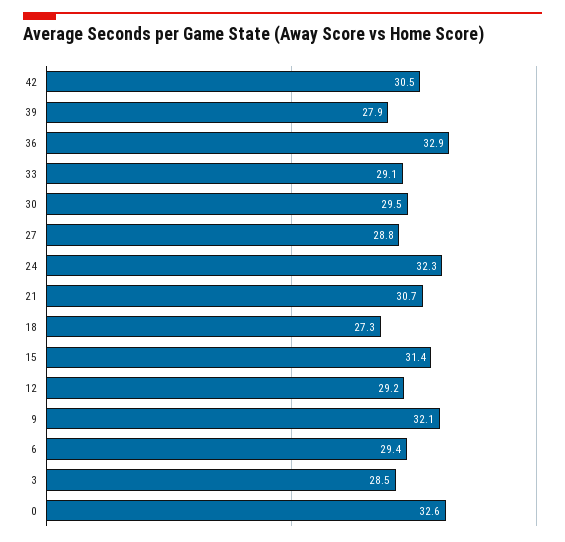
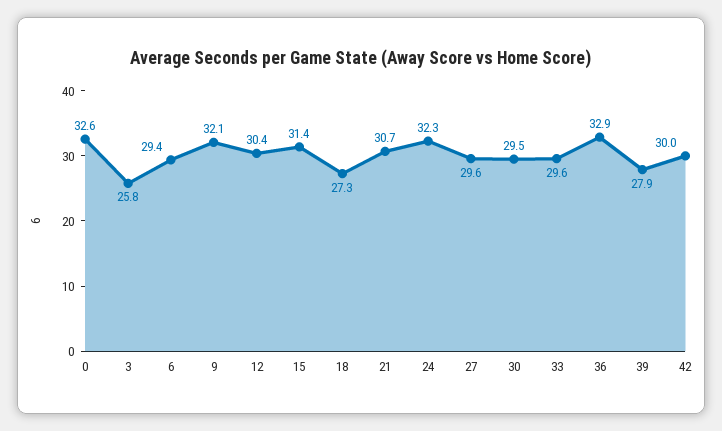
42: 30.5 -> 30
33: 29.1 -> 29.6
27: 28.8 -> 29.6
12: 29.2 -> 30.4
3: 28.5 -> 25.8

